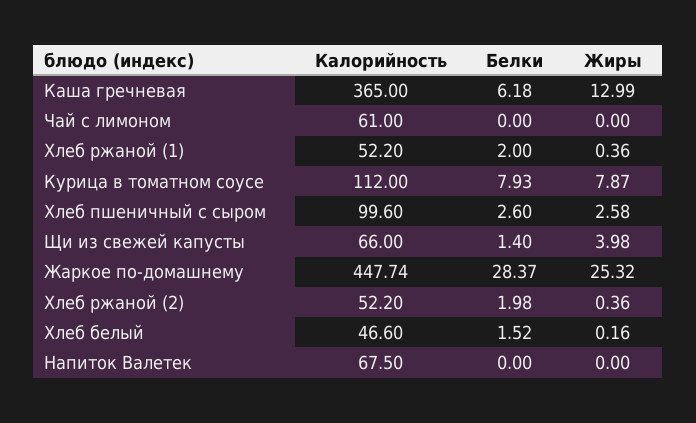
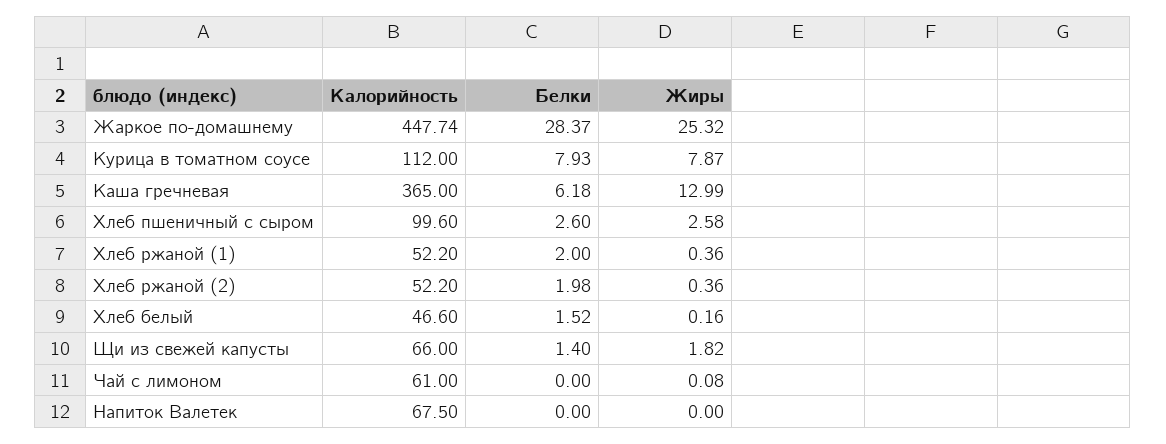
Жиры, Чай с лимоном: 0 -> 0.08
Жиры, Щи из свежей капусты: 3.98 -> 1.82

